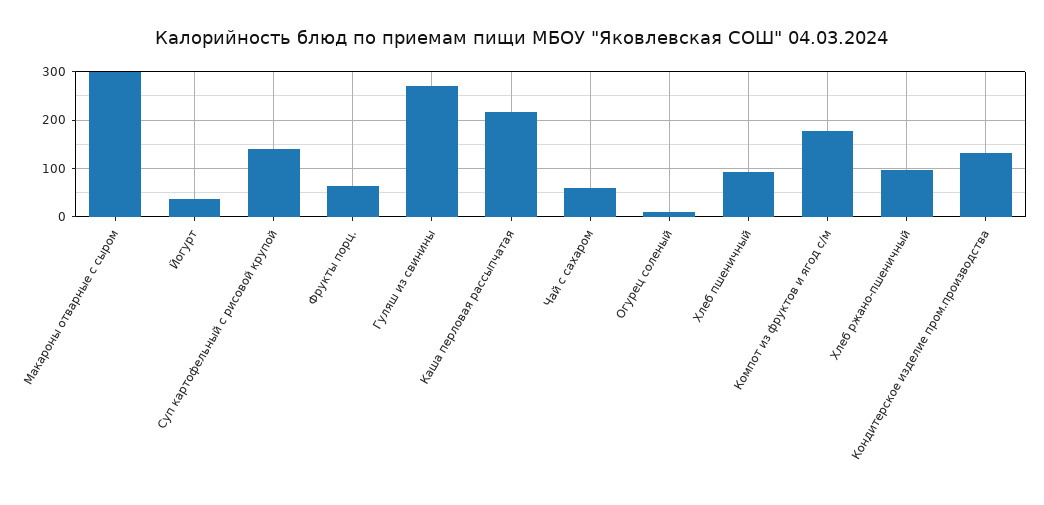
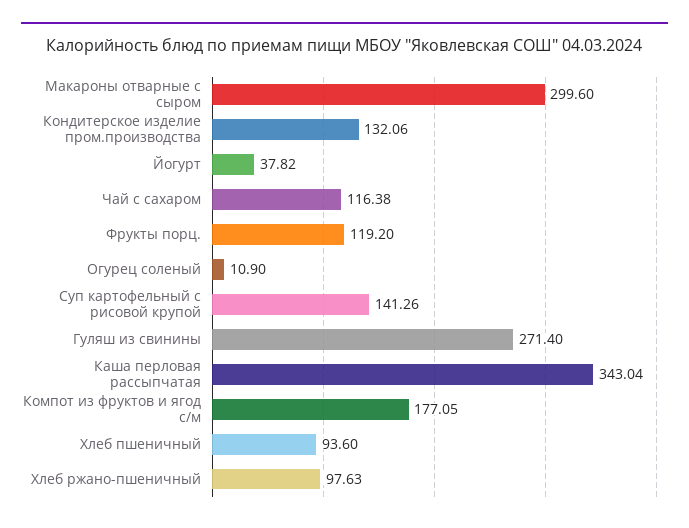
Фрукты порц.: 60 -> 119.2
Каша перловая рассыпчатая: 220 -> 343.04
Чай с сахаром: 60 -> 116.38

